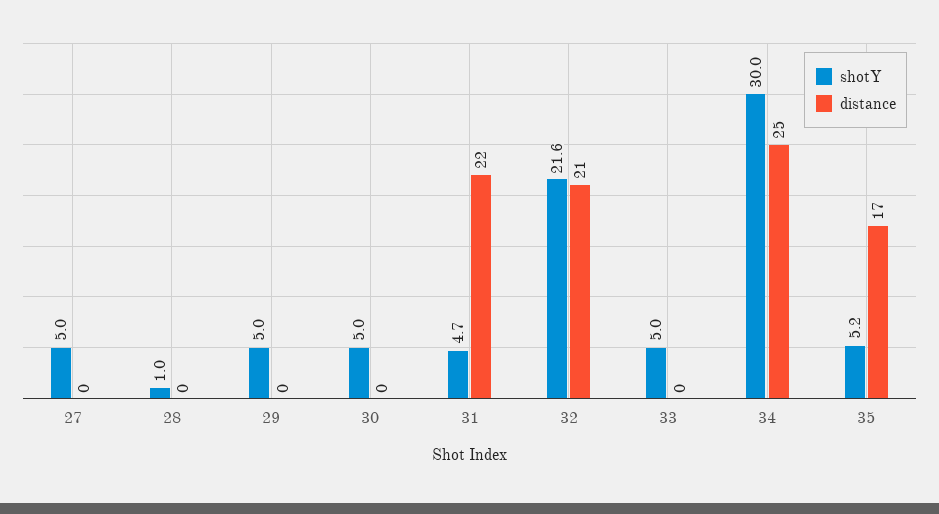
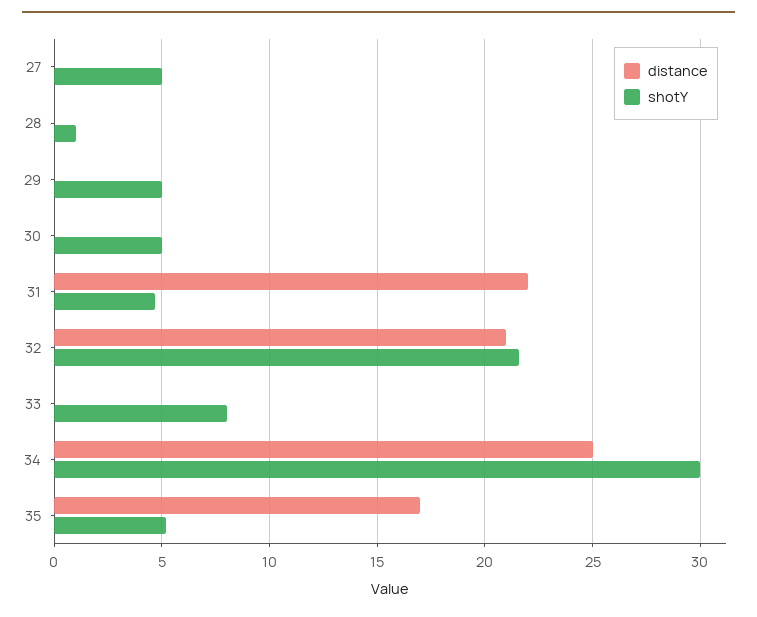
shotY, 33: 5 -> 8

